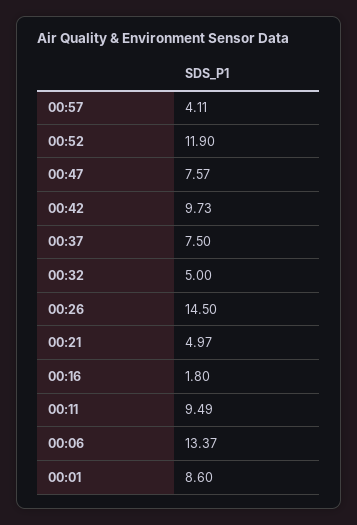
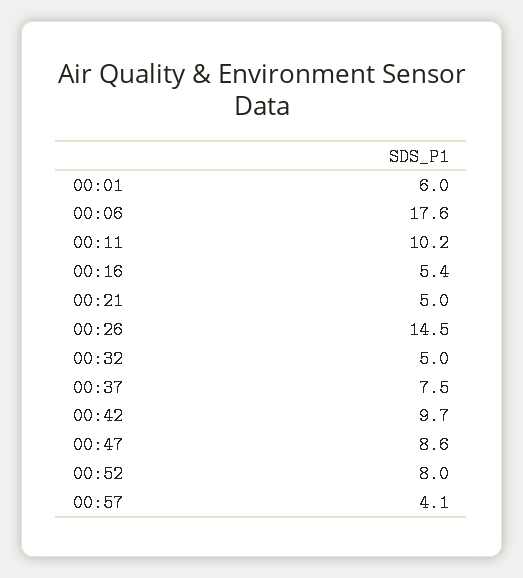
00:52: 11.9 -> 8
00:47: 7.57 -> 8.6
00:16: 1.8 -> 5.4
00:11: 9.49 -> 10.2
00:06: 13.37 -> 17.6
00:01: 8.6 -> 6

